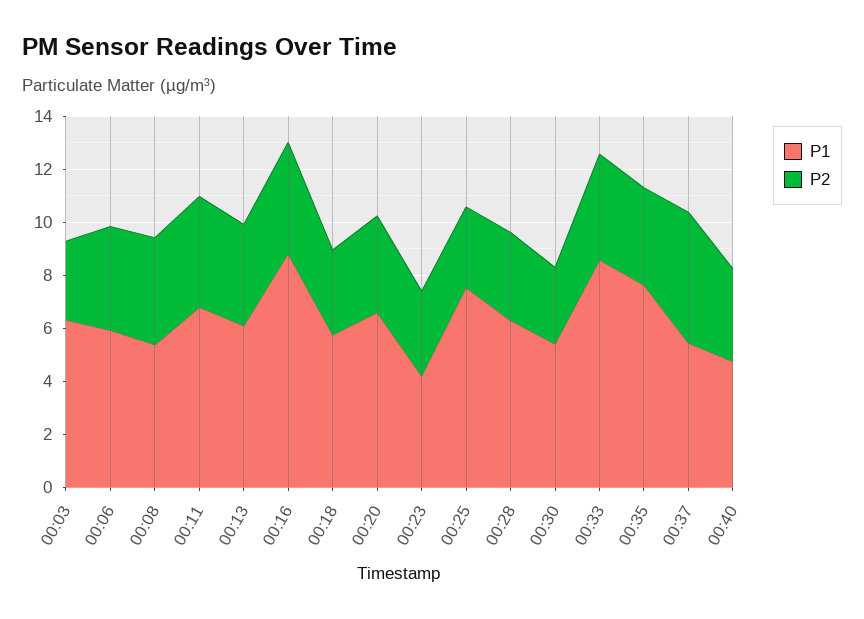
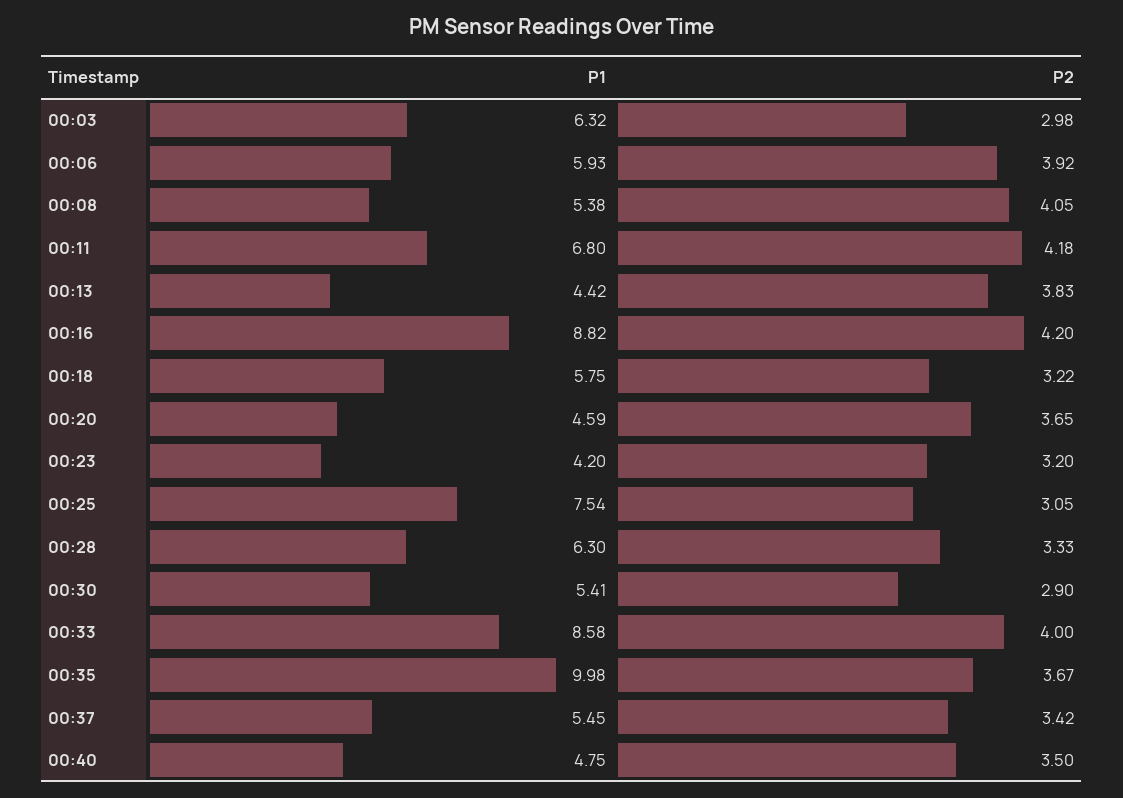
P1, 00:13: 6 -> 4.42
P1, 00:20: 6.5 -> 4.59
P1, 00:35: 7.5 -> 9.98
P2, 00:37: 5 -> 3.42

